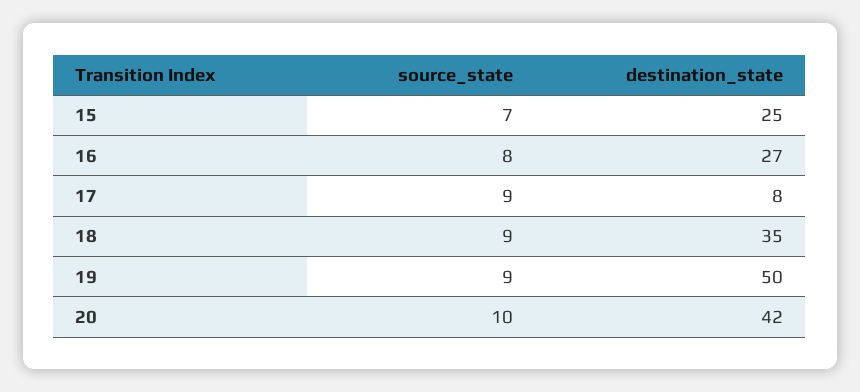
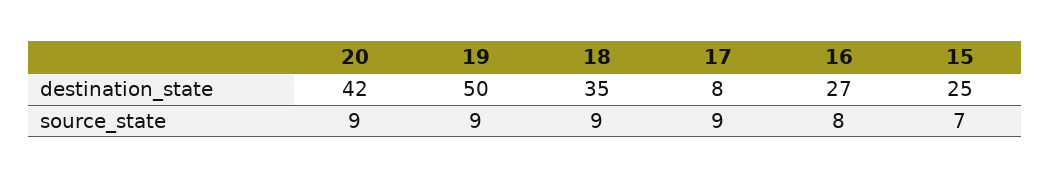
source_state, 20: 10 -> 9

